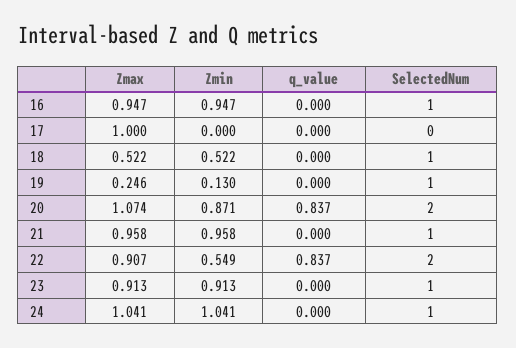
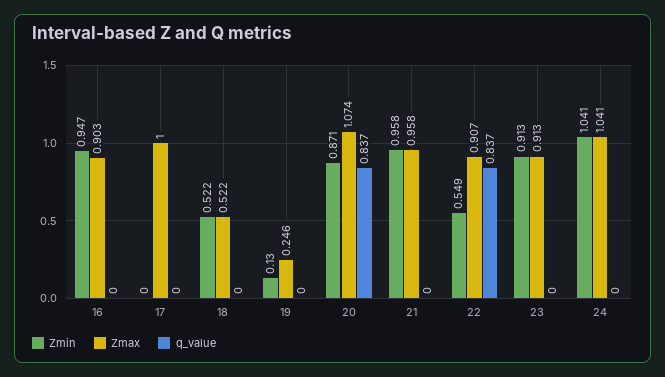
Zmax, 16: 0.947 -> 0.903
SelectedNum, 16: 1 -> none
SelectedNum, 17: 0 -> none
SelectedNum, 18: 1 -> none
SelectedNum, 19: 1 -> none
SelectedNum, 20: 2 -> none
SelectedNum, 21: 1 -> none
SelectedNum, 22: 2 -> none
SelectedNum, 23: 1 -> none
SelectedNum, 24: 1 -> none

